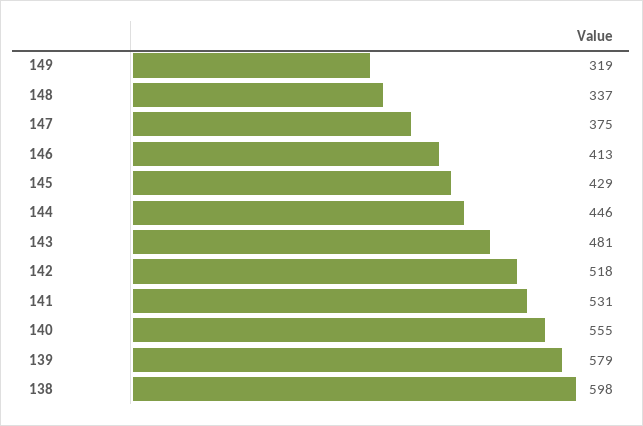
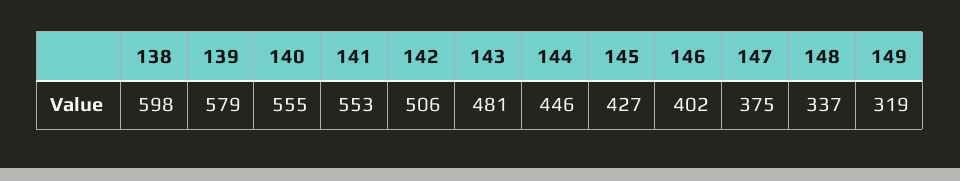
146: 413 -> 402
145: 429 -> 427
142: 518 -> 506
141: 531 -> 553

